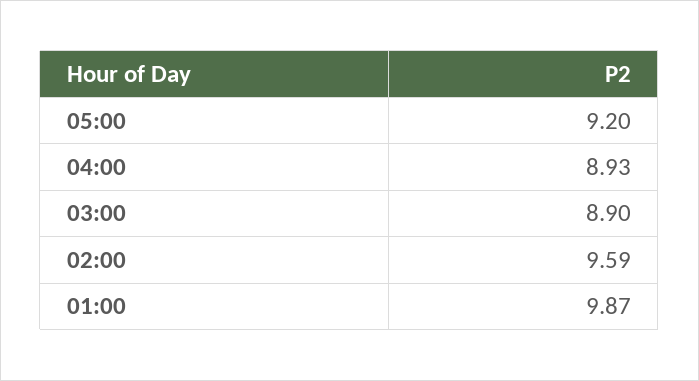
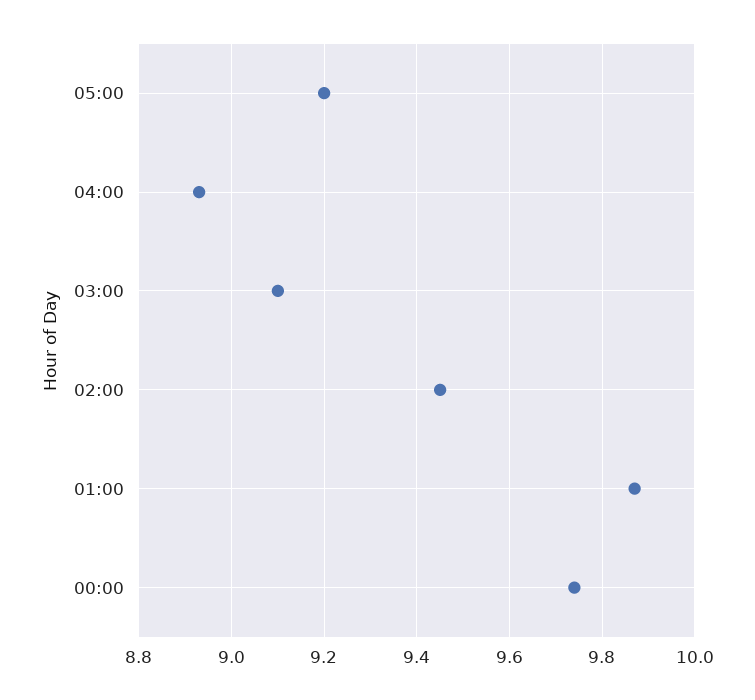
03:00: 8.9 -> 9.1
02:00: 9.59 -> 9.45
00:00: none -> 9.75

